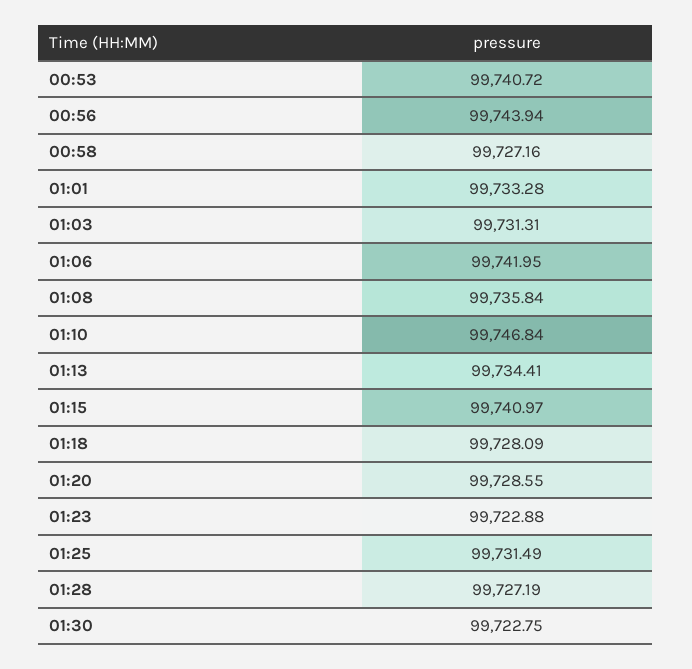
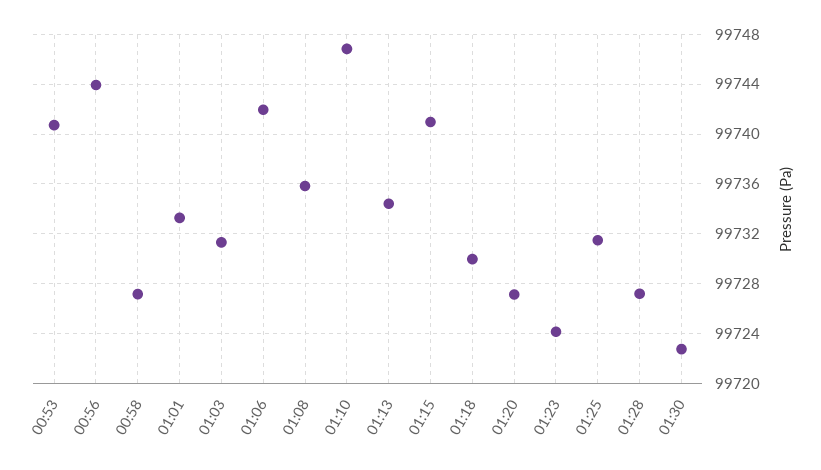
01:18: 99728.09 -> 99730
01:20: 99728.55 -> 99727
01:23: 99722.88 -> 99724

